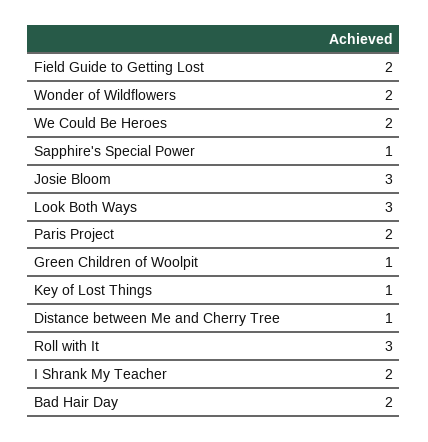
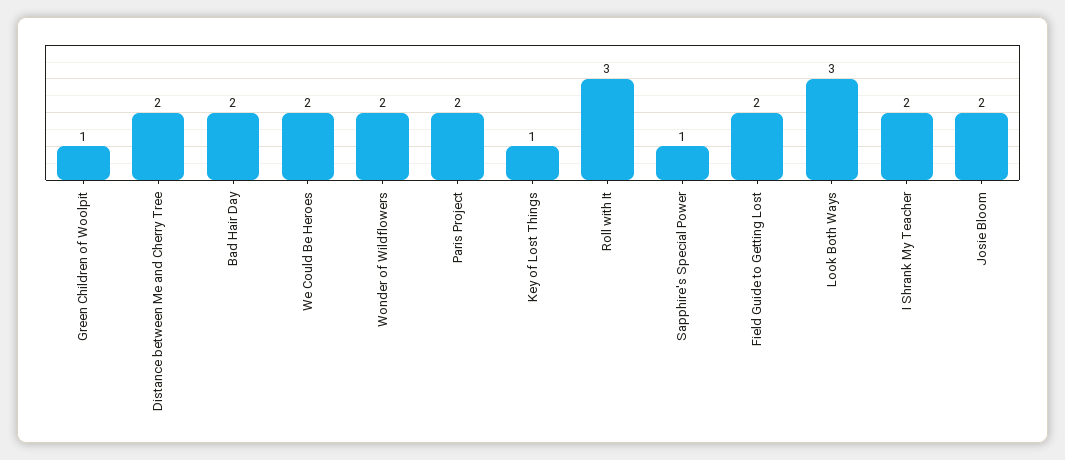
Josie Bloom: 3 -> 2
Distance between Me and Cherry Tree: 1 -> 2

